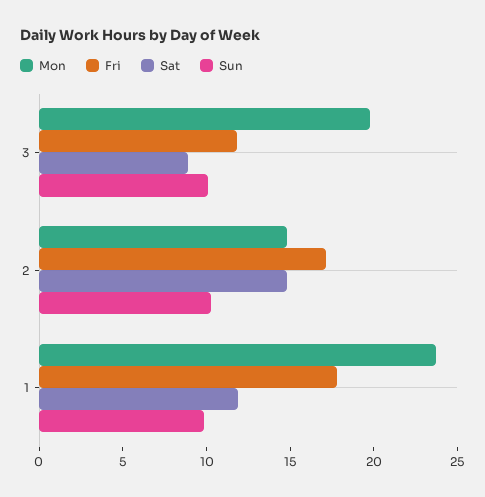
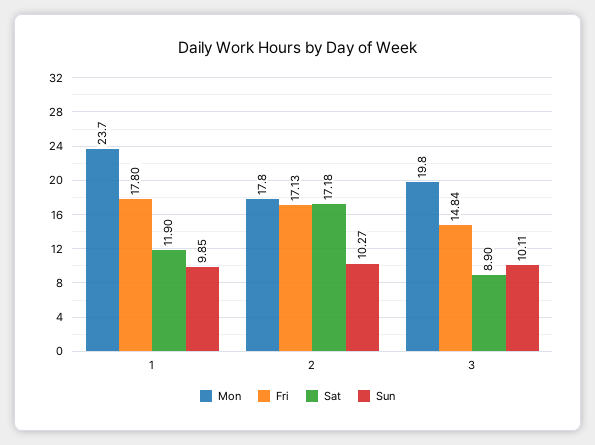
Fri, 3: 12 -> 14.84
Mon, 2: 15 -> 17.8
Sat, 2: 15 -> 17.18

